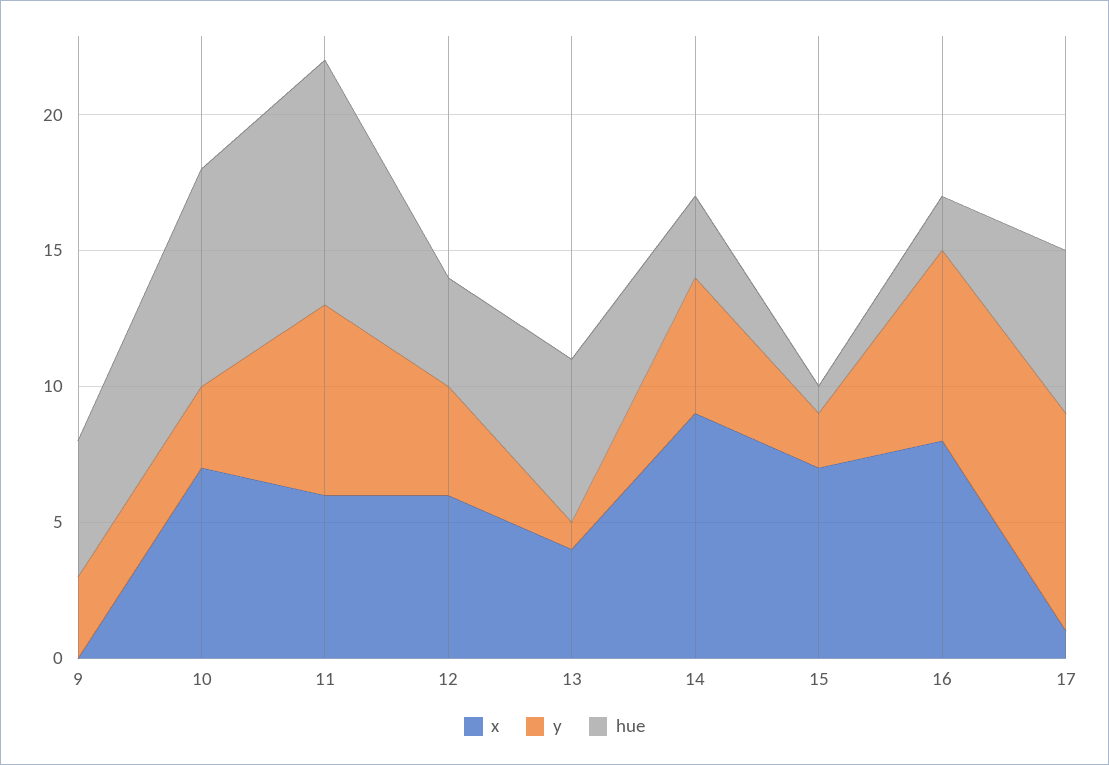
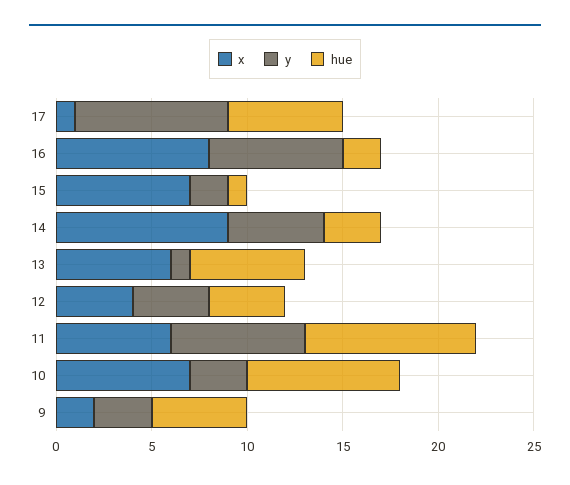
x, 9: 0 -> 2
x, 12: 6 -> 4
x, 13: 4 -> 6

